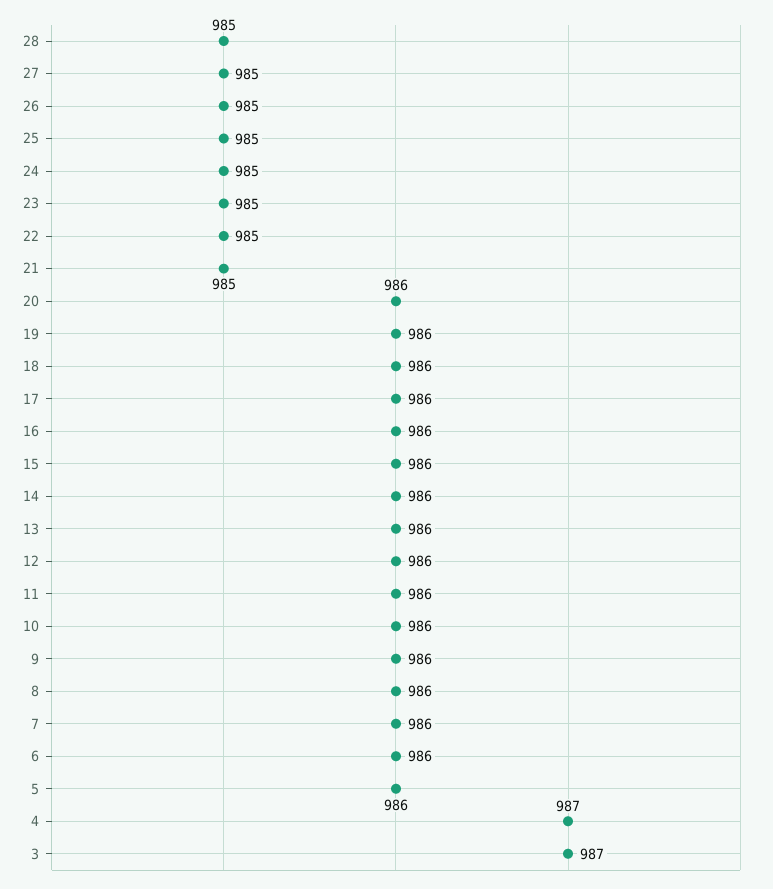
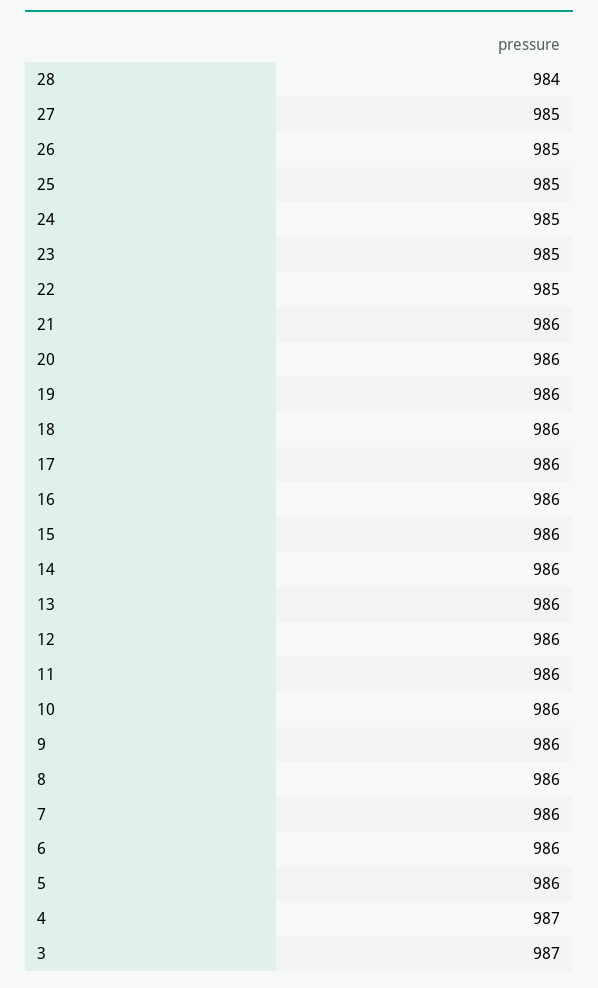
28: 985 -> 984
21: 985 -> 986

